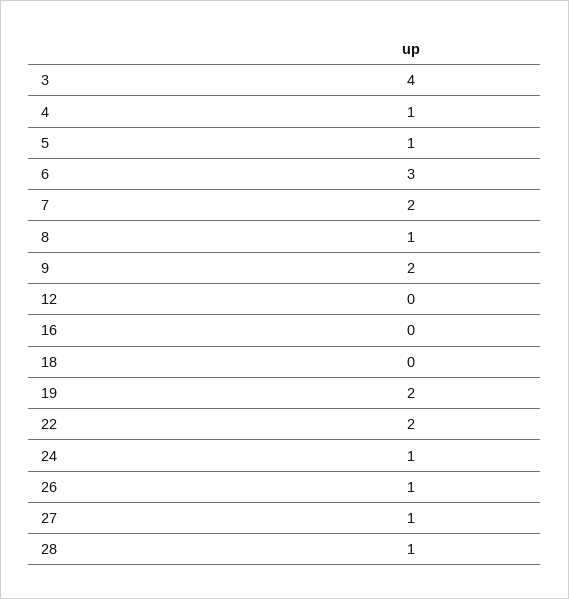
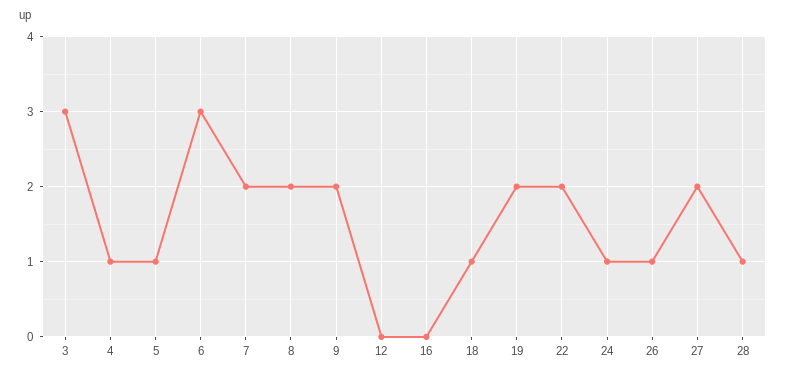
3: 4 -> 3
8: 1 -> 2
18: 0 -> 1
27: 1 -> 2

